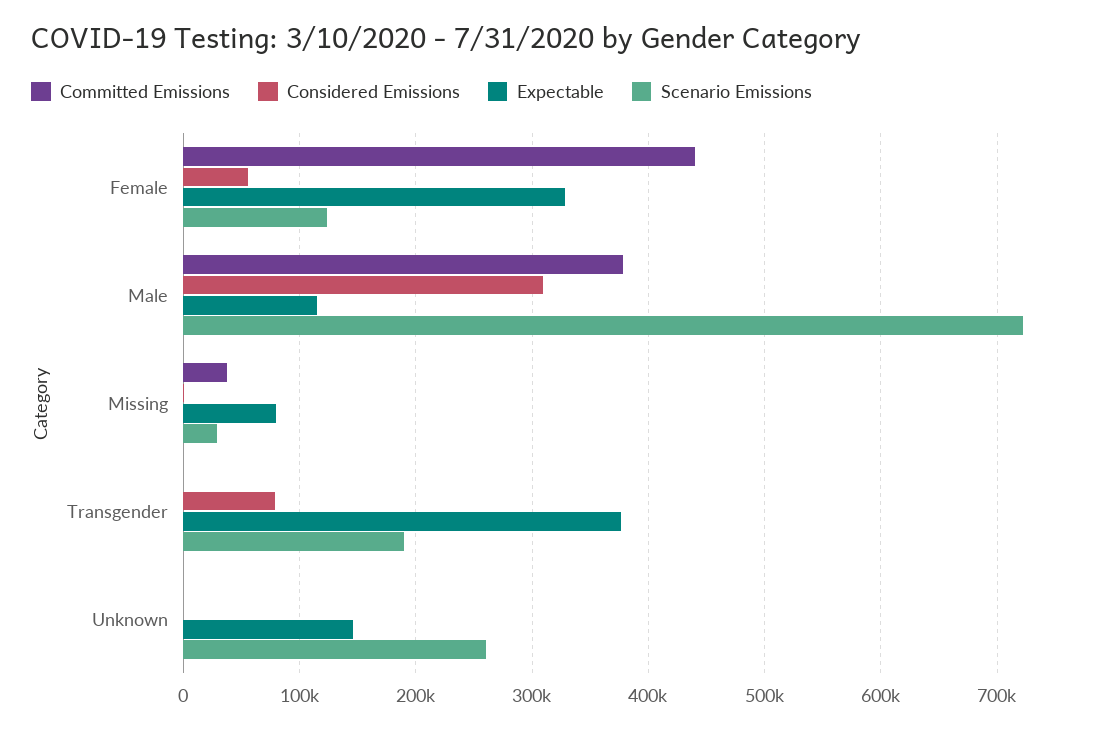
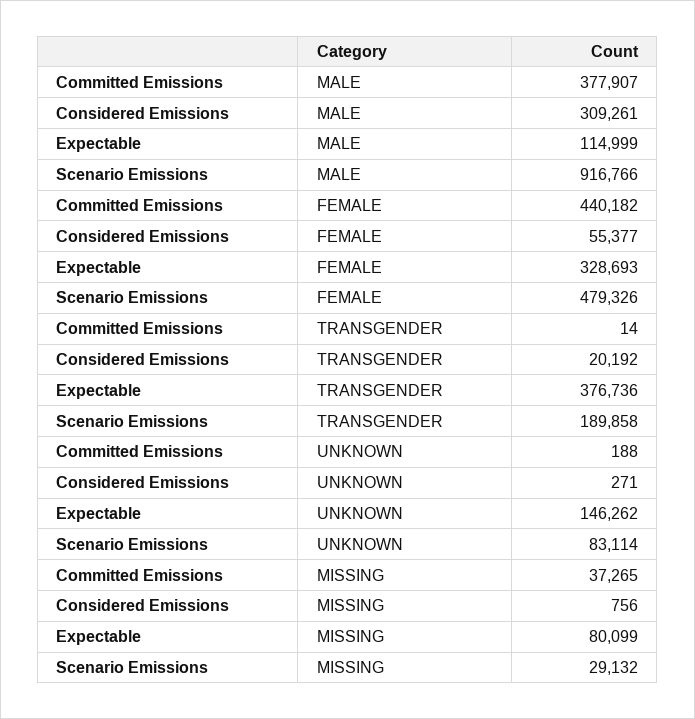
Scenario Emissions, Female: 120000 -> 479326
Scenario Emissions, Male: 720000 -> 916766
Considered Emissions, Transgender: 80000 -> 20192
Scenario Emissions, Unknown: 260000 -> 83114

